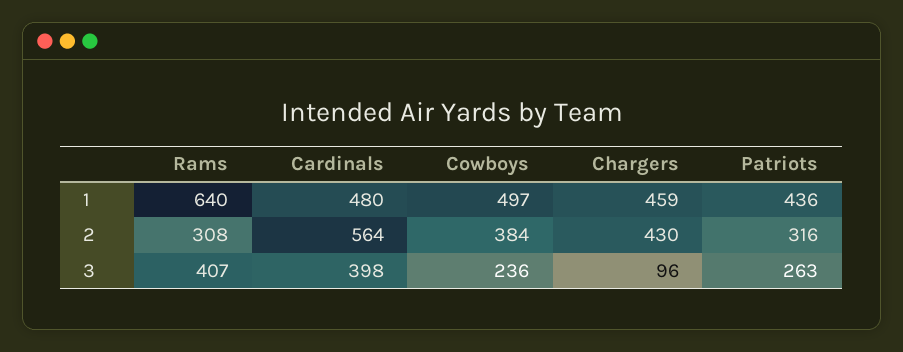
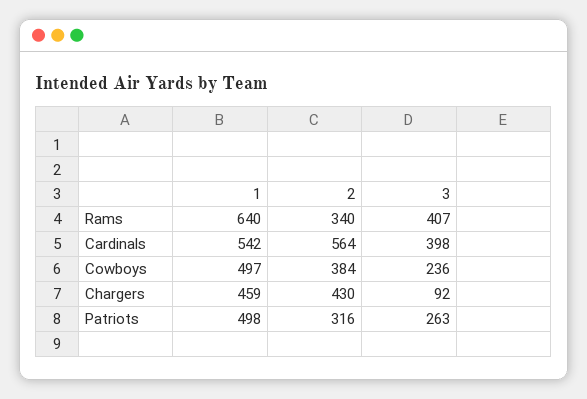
Cardinals, 1: 480 -> 542
Patriots, 1: 436 -> 498
Rams, 2: 308 -> 340
Chargers, 3: 96 -> 92

